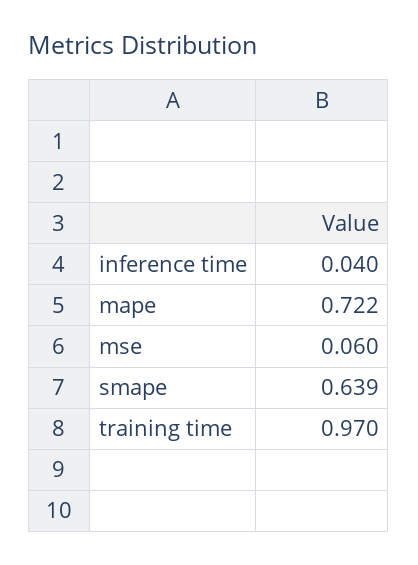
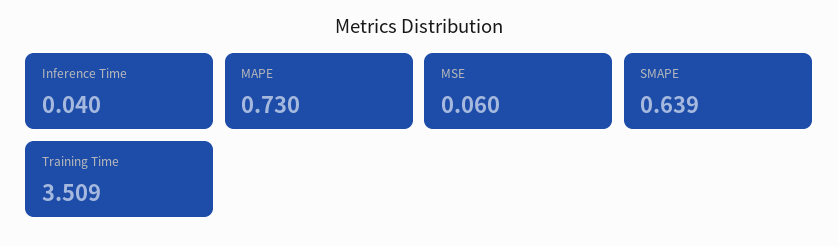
mape: 0.722 -> 0.73
training time: 0.97 -> 3.509

